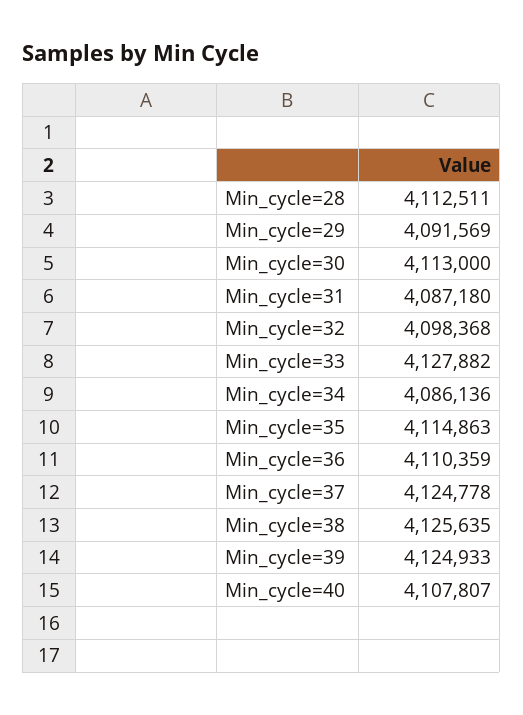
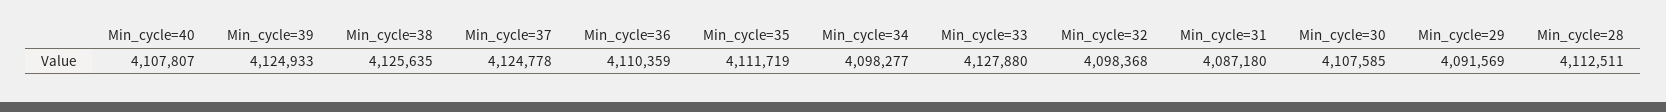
Min_cycle=30: 4113000 -> 4107585
Min_cycle=33: 4127882 -> 4127880
Min_cycle=34: 4086136 -> 4098277
Min_cycle=35: 4114863 -> 4111719

